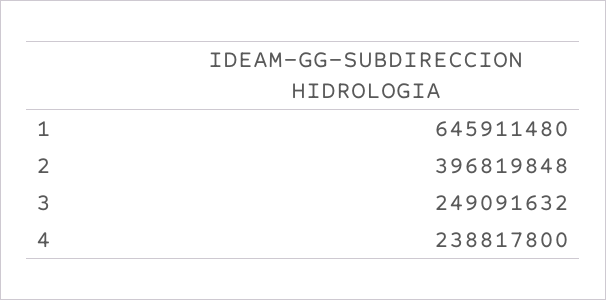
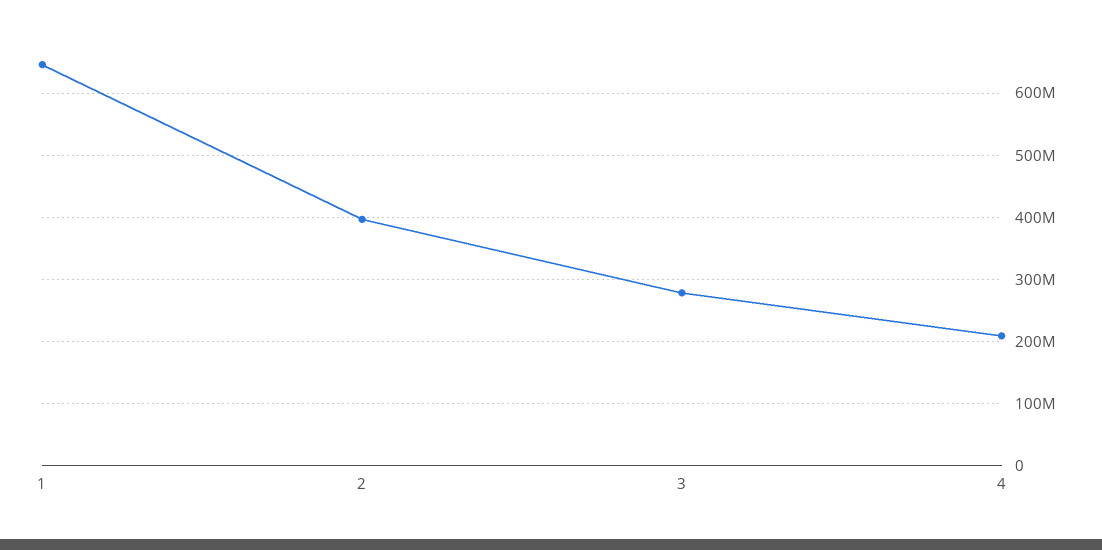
3: 249091632 -> 280000000
4: 238817800 -> 210000000

